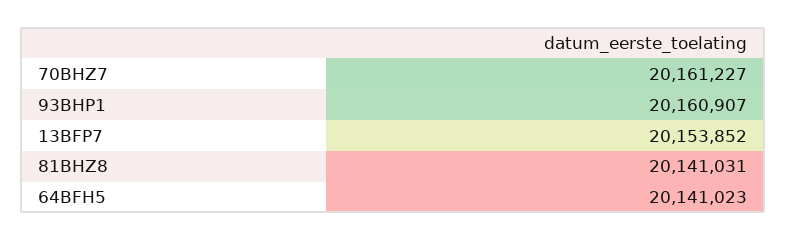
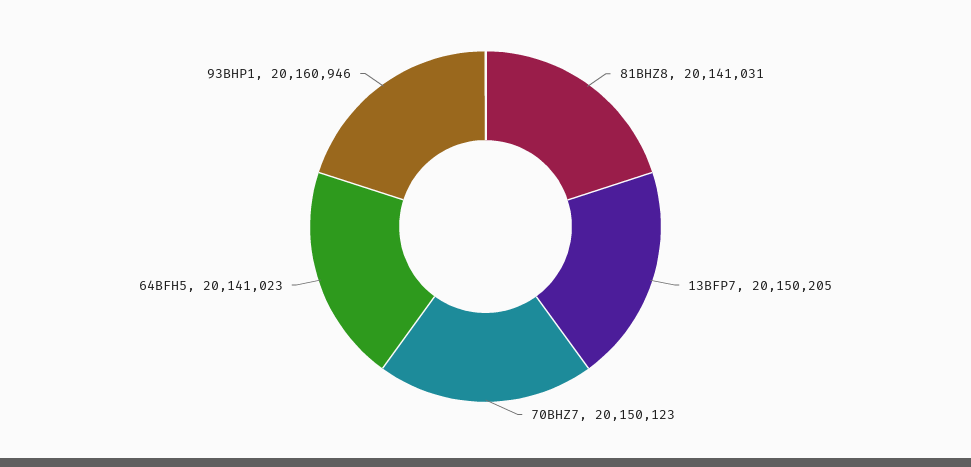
70BHZ7: 20161227 -> 20150123
93BHP1: 20160907 -> 20160946
13BFP7: 20153852 -> 20150205

